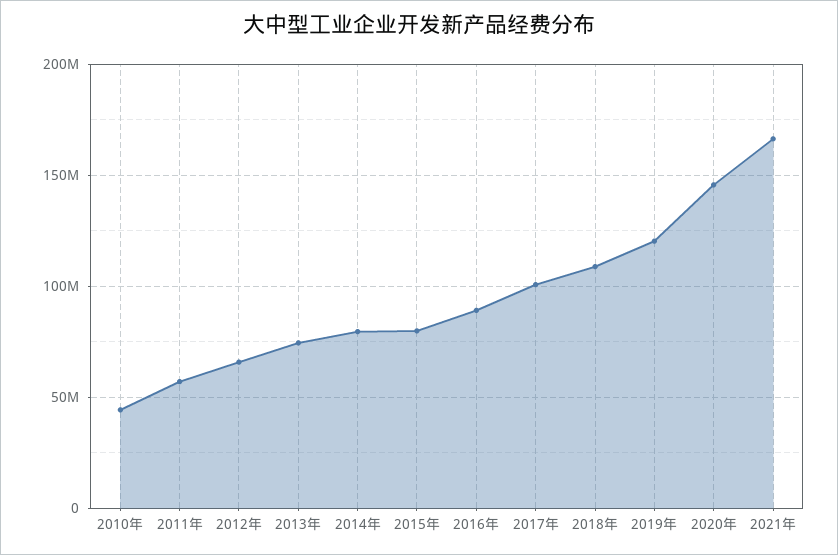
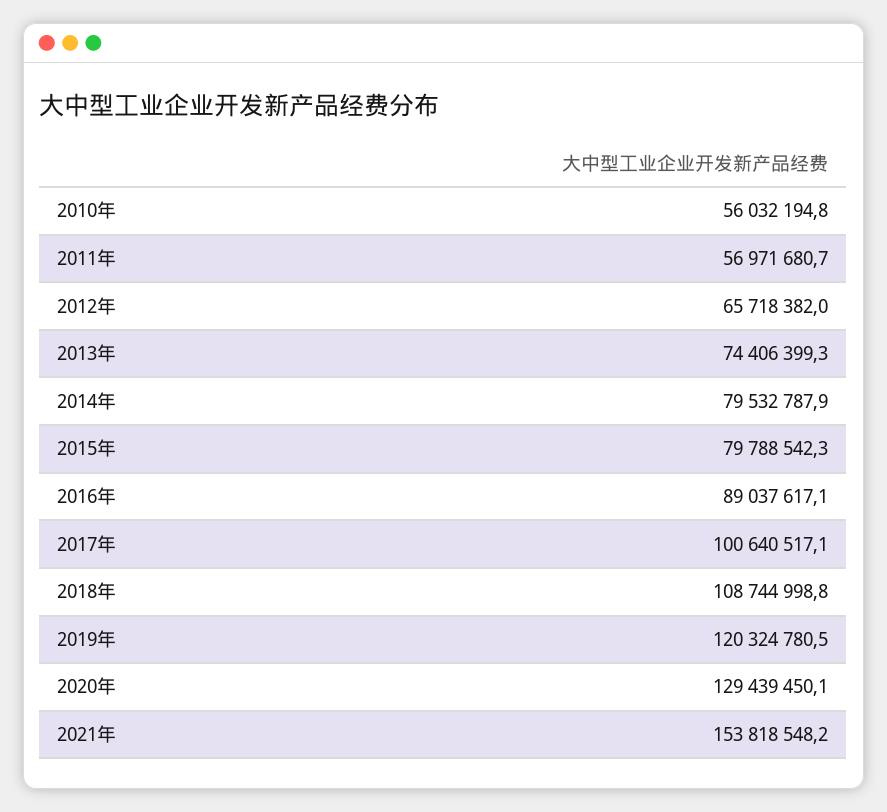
2010年: 45000000 -> 56032194.8
2020年: 145000000 -> 129439450.1
2021年: 165000000 -> 153818548.2

